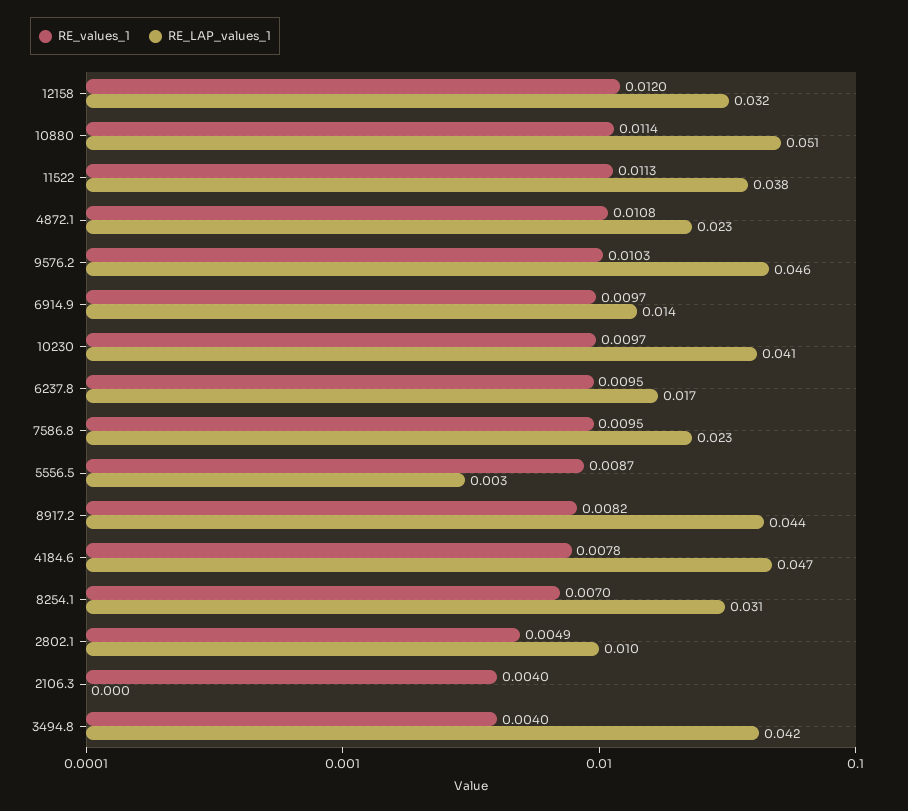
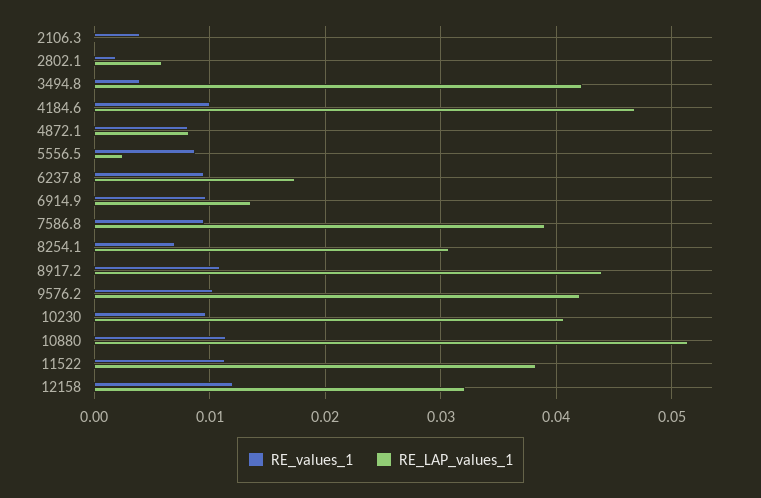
RE_values_1, 4872.1: 0.0108 -> 0.008
RE_LAP_values_1, 4872.1: 0.023 -> 0.008
RE_LAP_values_1, 9576.2: 0.046 -> 0.042
RE_LAP_values_1, 7586.8: 0.023 -> 0.039
RE_values_1, 8917.2: 0.0082 -> 0.011
RE_values_1, 4184.6: 0.0078 -> 0.01
RE_values_1, 2802.1: 0.0049 -> 0.002
RE_LAP_values_1, 2802.1: 0.01 -> 0.006

